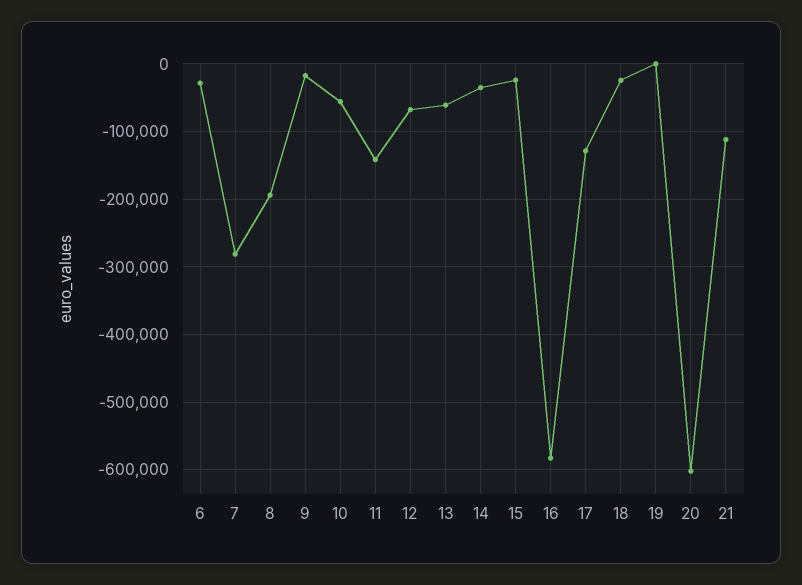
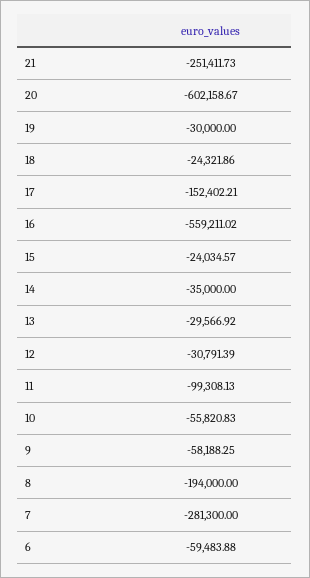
6: -30000 -> -59483.88
9: -20000 -> -58188.25
11: -140000 -> -99308.13
12: -70000 -> -30791.39
13: -60000 -> -29566.92
16: -580000 -> -559211.02
17: -130000 -> -152402.21
19: 0 -> -30000
21: -110000 -> -251411.73

